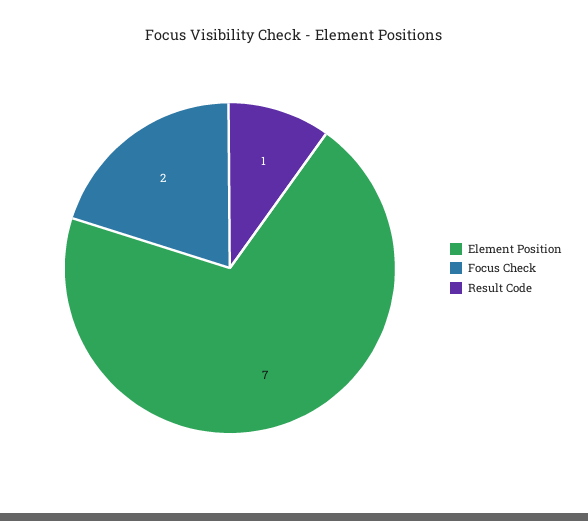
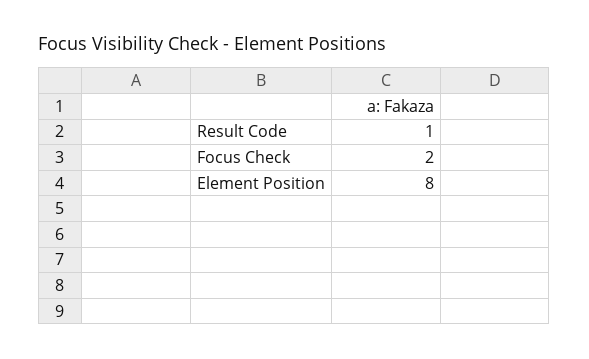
Element Position: 7 -> 8

